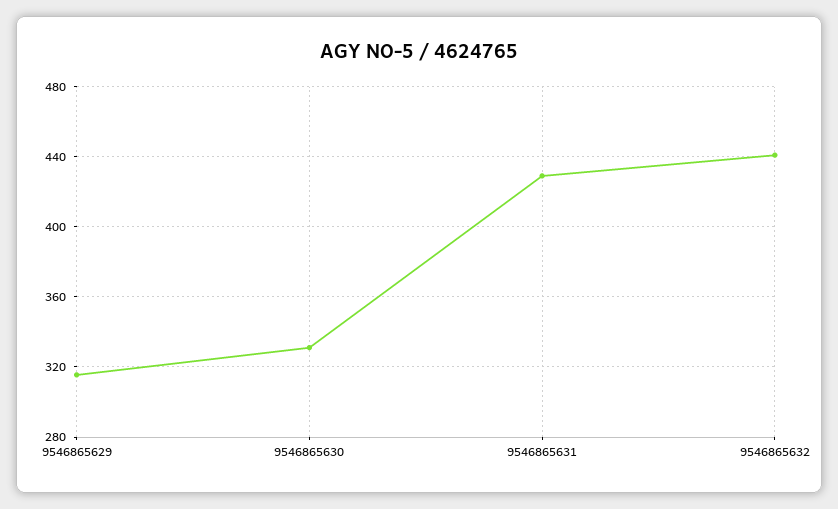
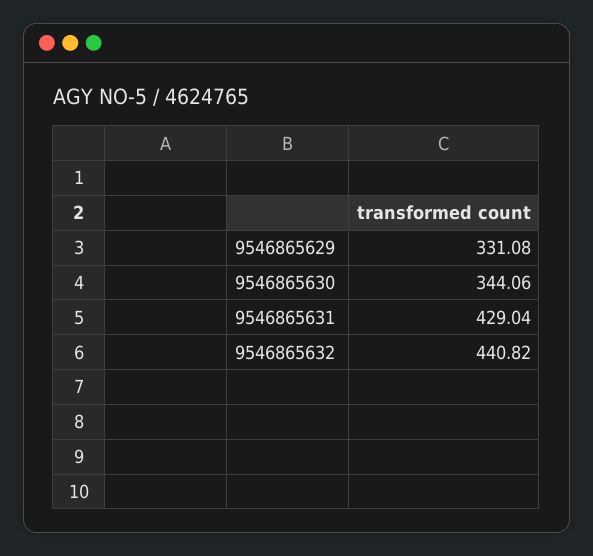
9546865629: 315 -> 331.08
9546865630: 330 -> 344.06

